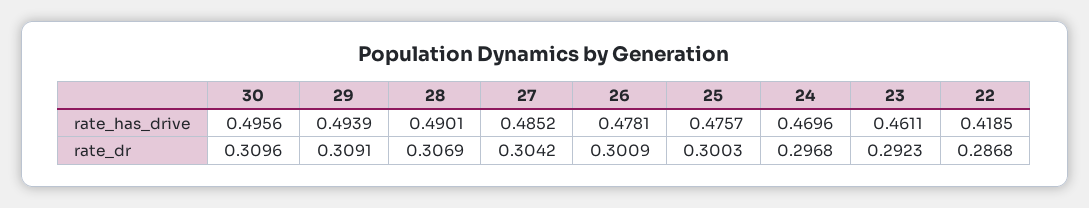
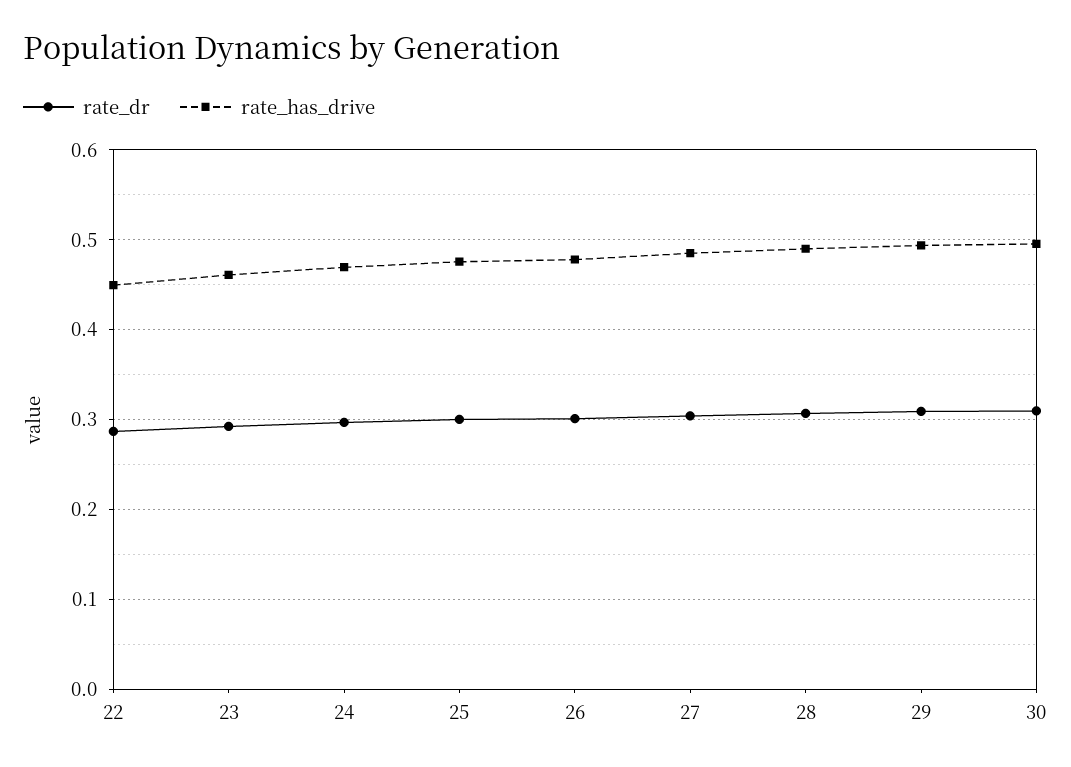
rate_has_drive, 22: 0.4185 -> 0.45

